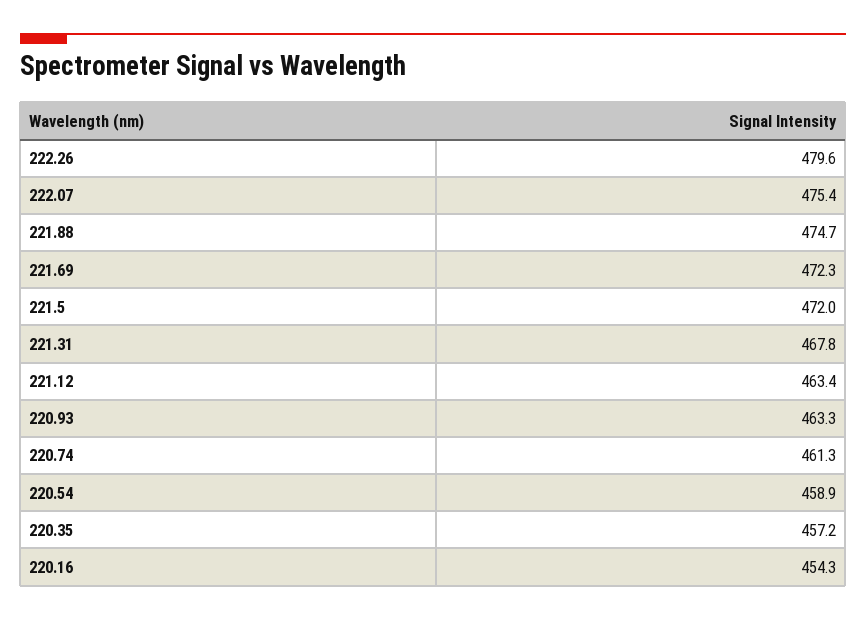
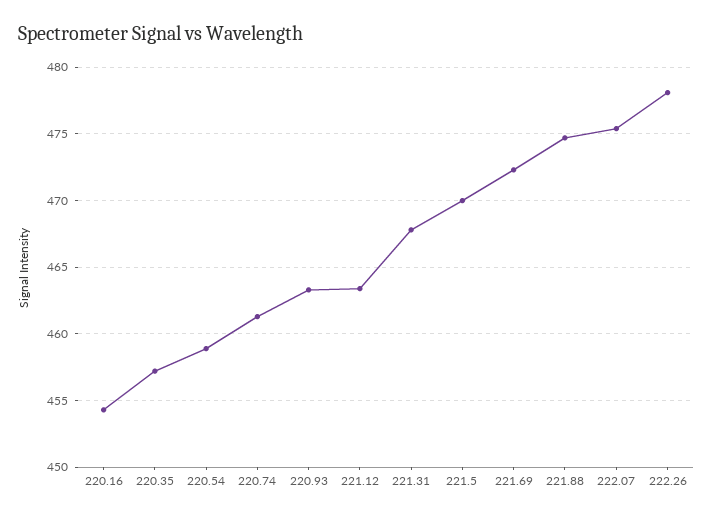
222.26: 479.6 -> 478
221.5: 472 -> 470

